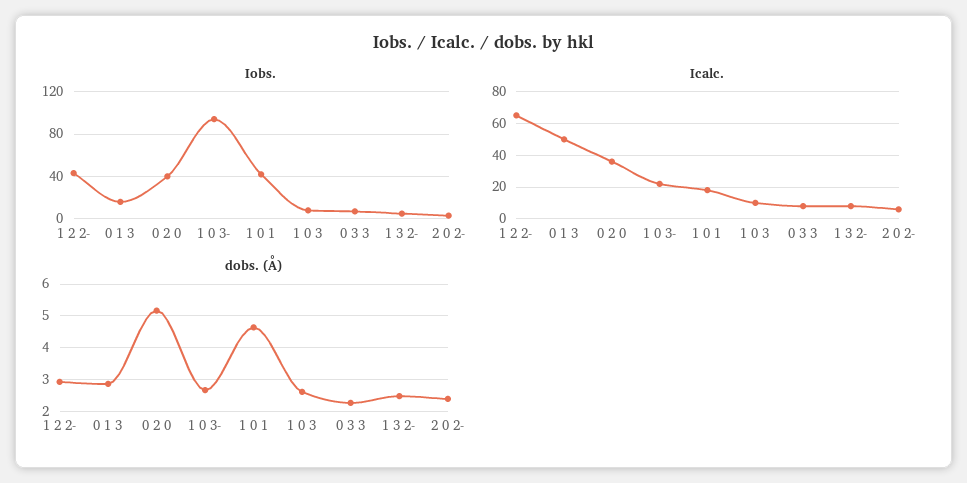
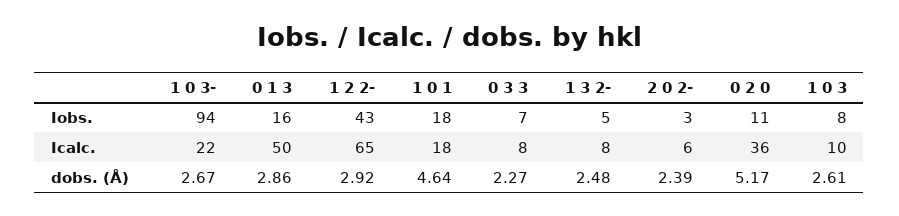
Iobs., 0 2 0: 40 -> 11
Iobs., 1 0 1: 40 -> 18

